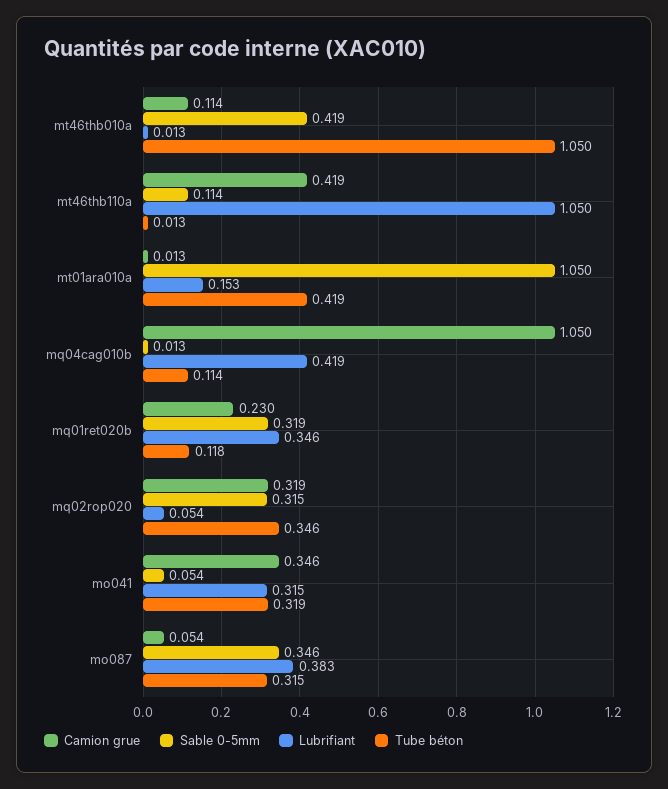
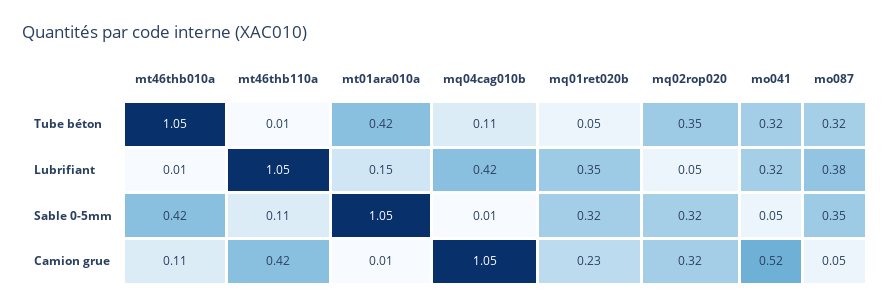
Tube béton, mq01ret020b: 0.118 -> 0.05
Camion grue, mo041: 0.346 -> 0.52

